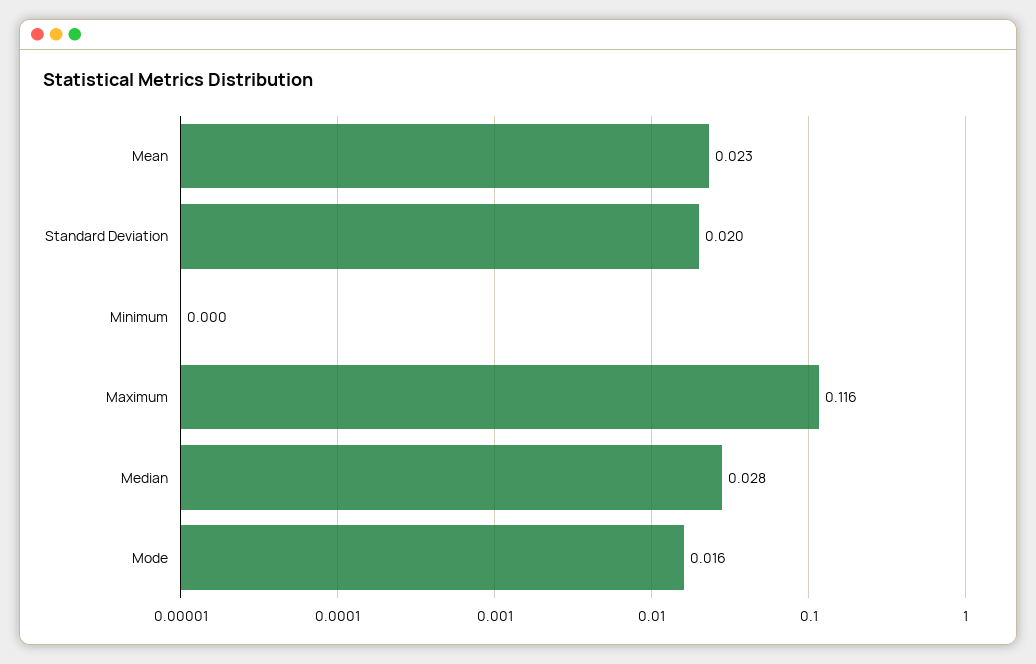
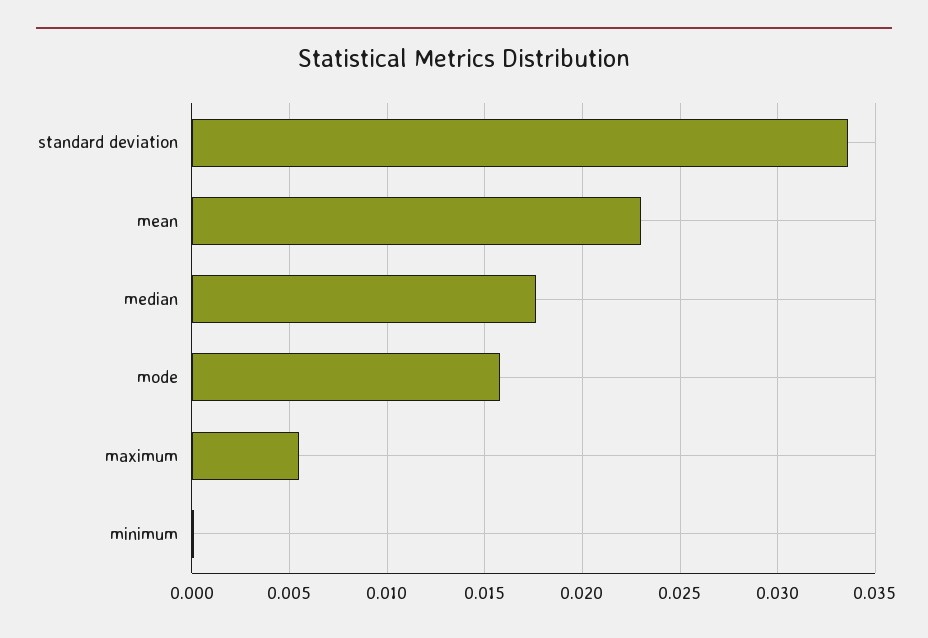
Standard Deviation: 0.02 -> 0.0335
Maximum: 0.116 -> 0.0055
Median: 0.028 -> 0.0175

